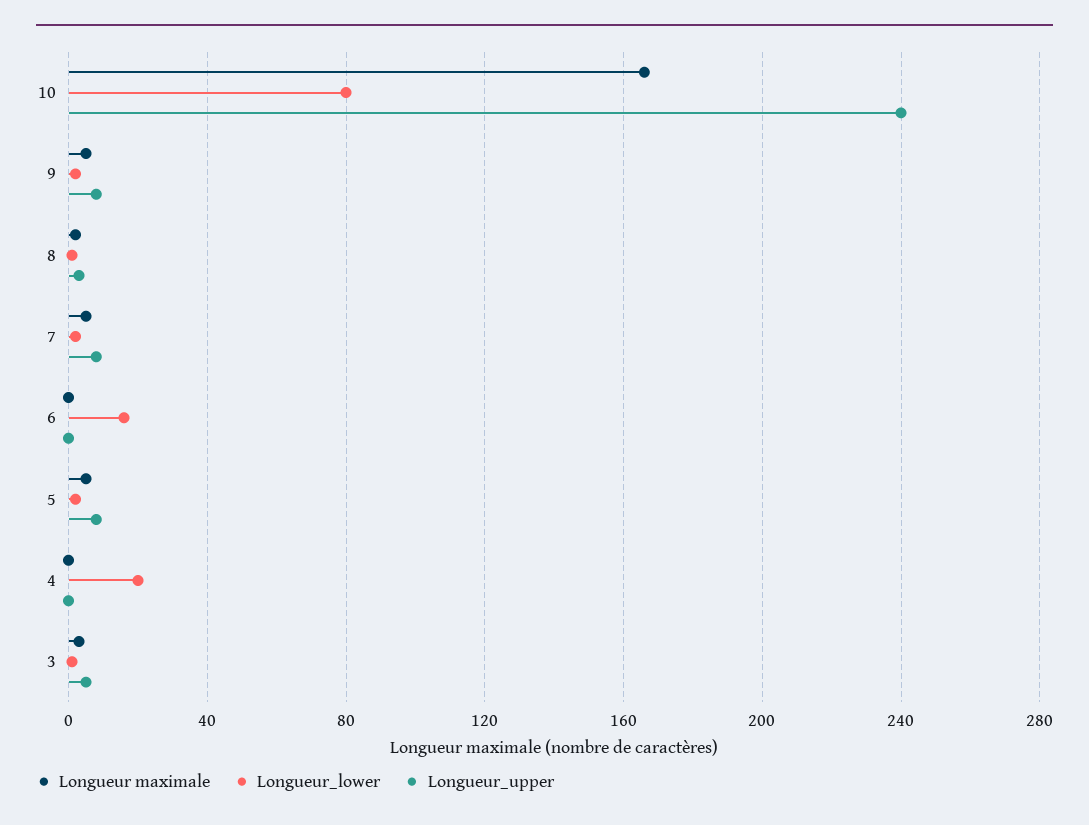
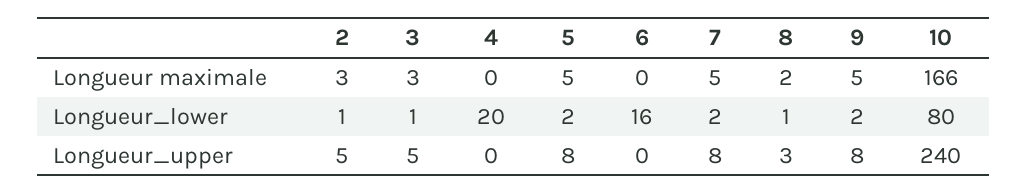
Longueur maximale, 2: none -> 3
Longueur_lower, 2: none -> 1
Longueur_upper, 2: none -> 5

